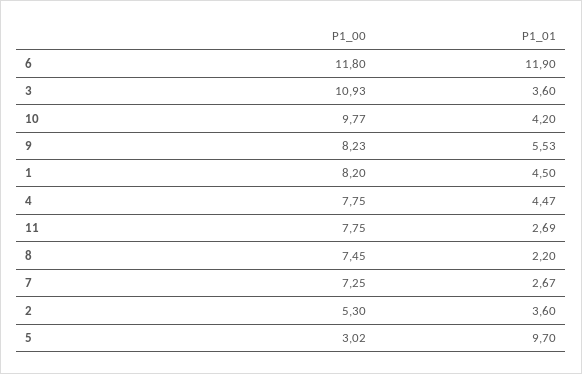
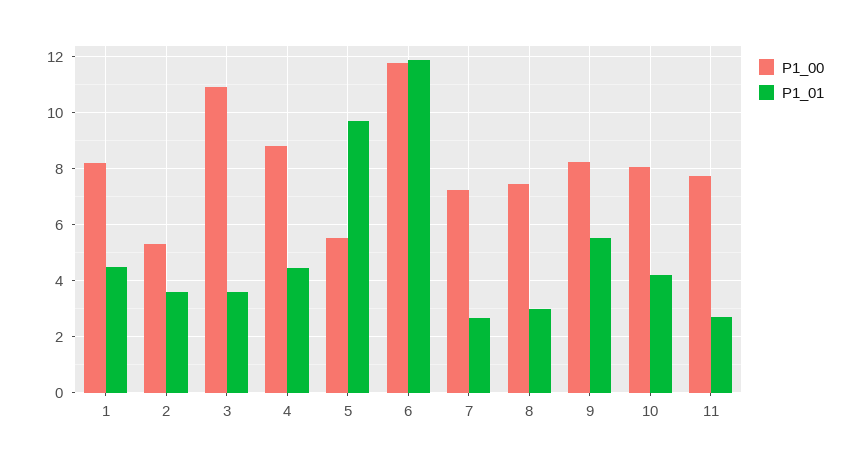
P1_00, 10: 9.77 -> 8
P1_00, 4: 7.75 -> 8.75
P1_01, 8: 2.2 -> 3
P1_00, 5: 3.02 -> 5.5

